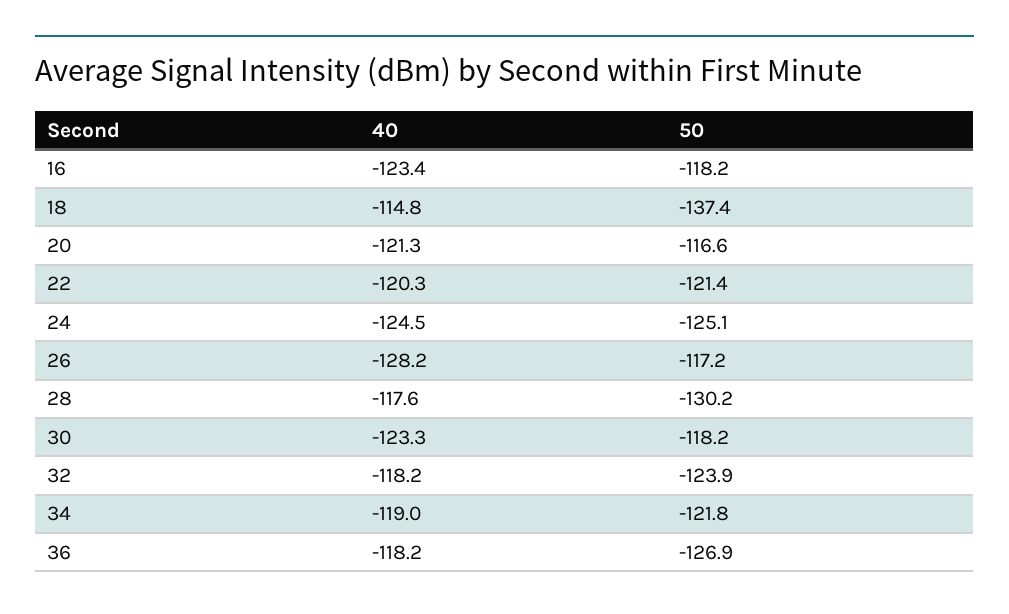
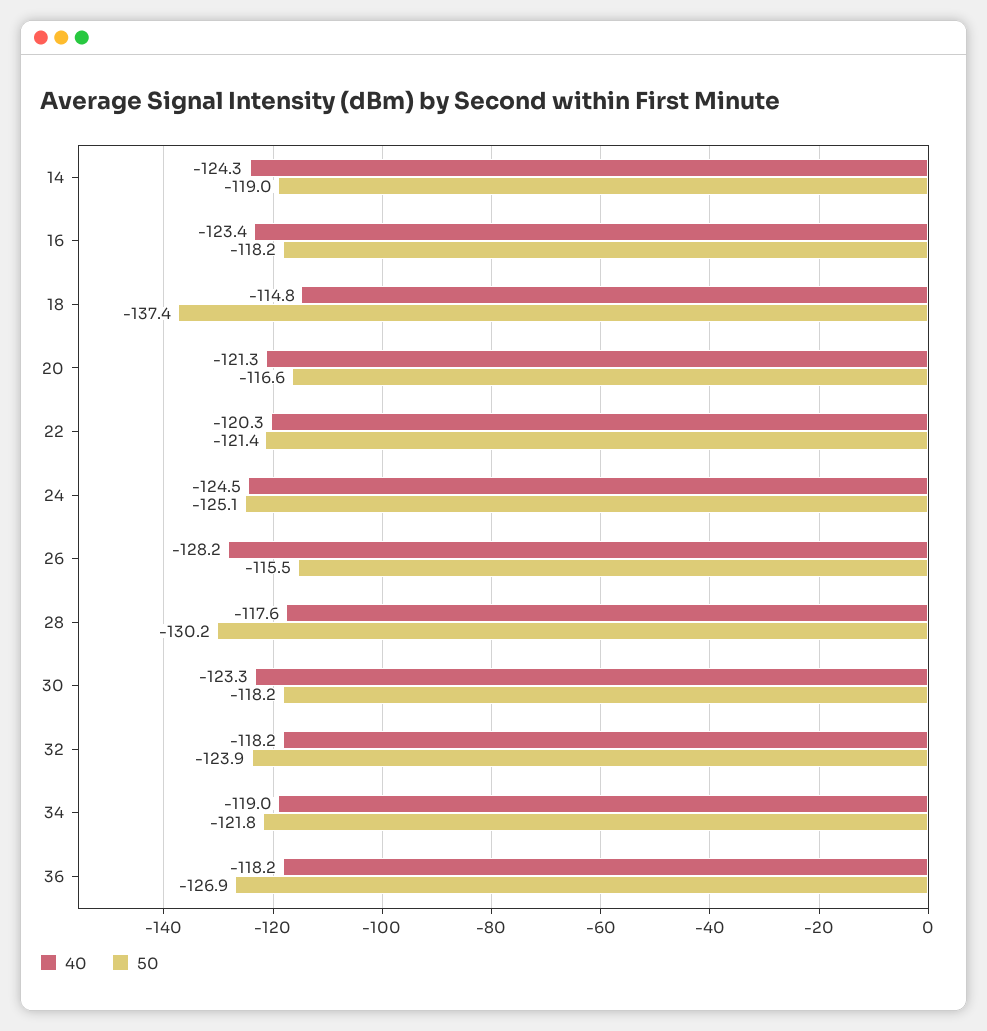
50, 26: -117.2 -> -115.5
40, 14: none -> -124.3
50, 14: none -> -119

